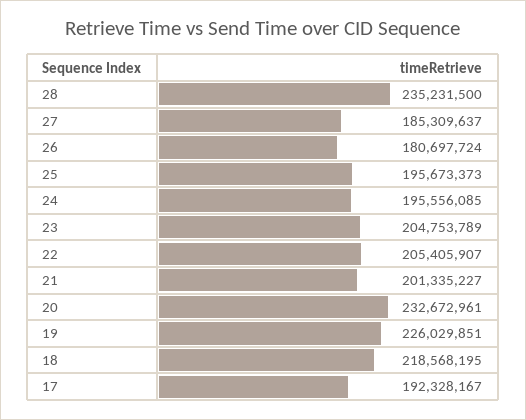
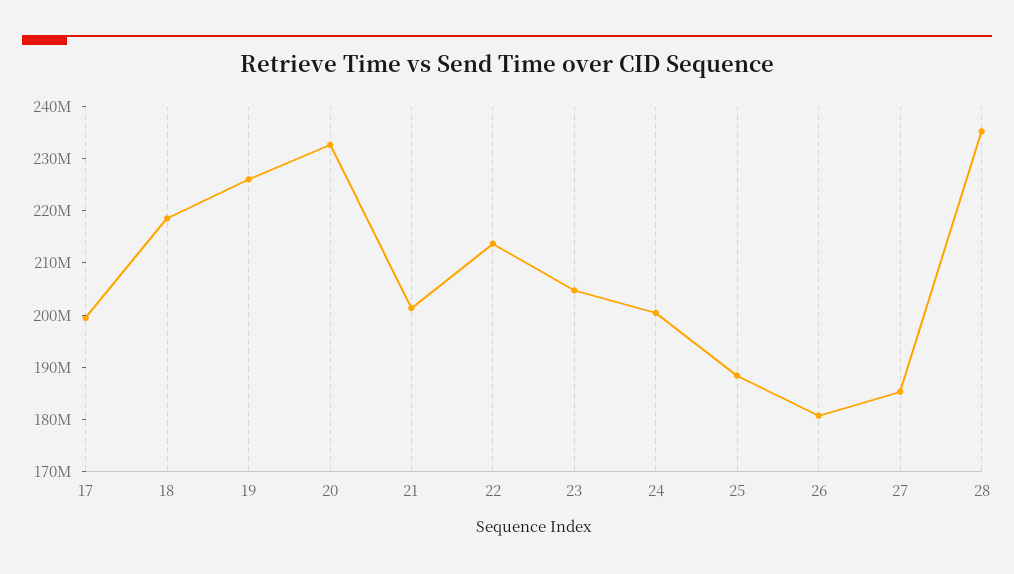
25: 195673373 -> 188000000
24: 195556085 -> 200000000
22: 205405907 -> 214000000
17: 192328167 -> 200000000

